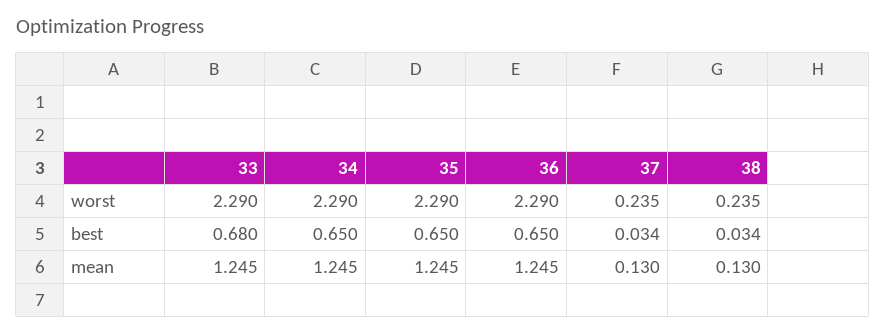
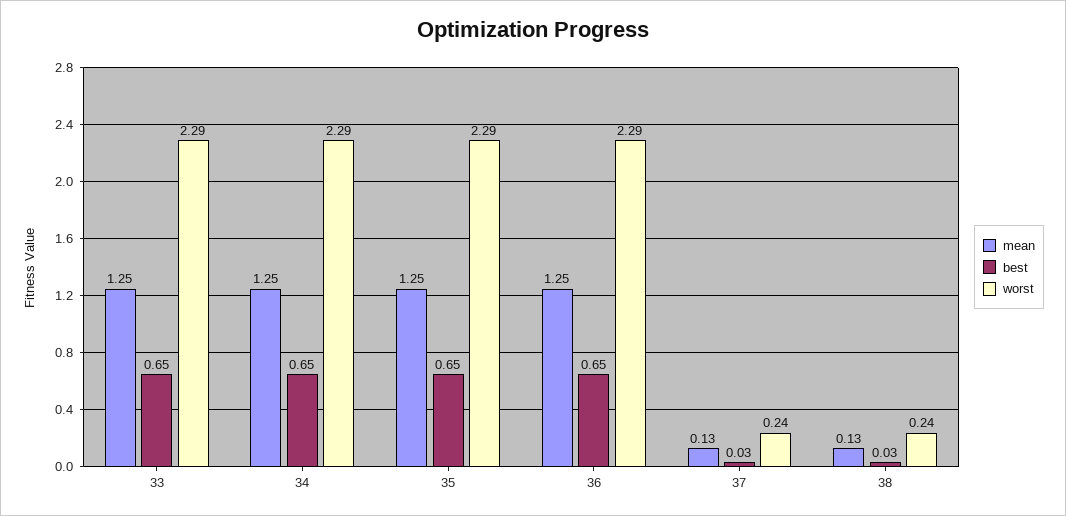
best, 33: 0.68 -> 0.65

